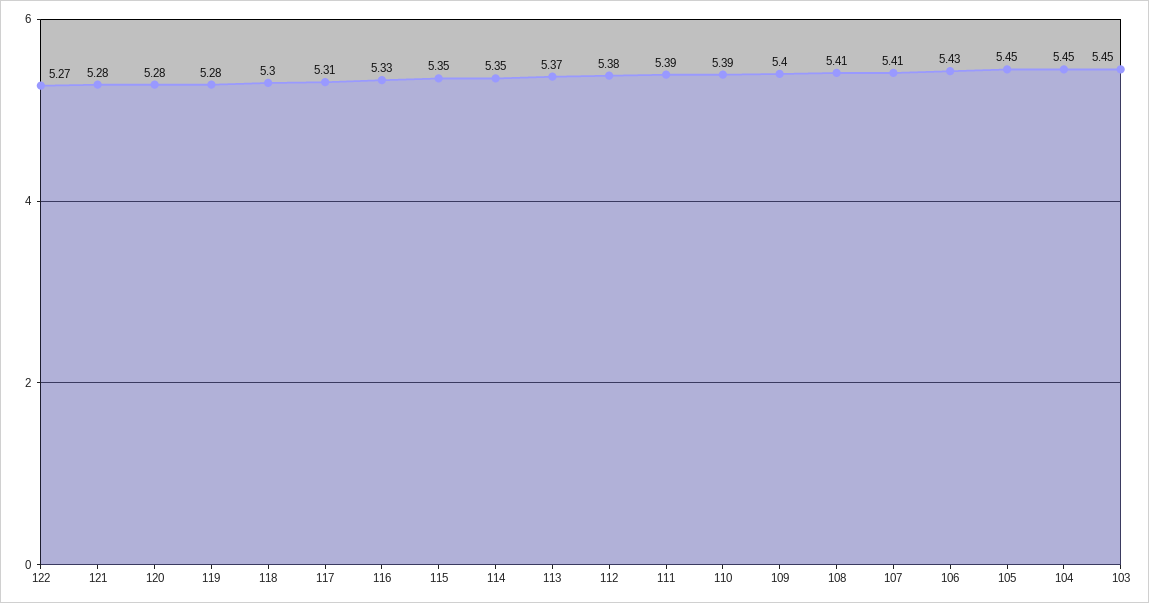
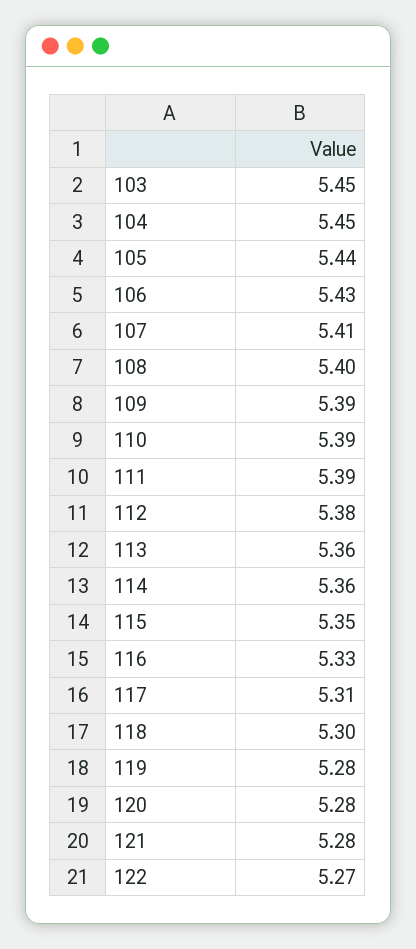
114: 5.35 -> 5.36
113: 5.37 -> 5.36
109: 5.4 -> 5.39
108: 5.41 -> 5.4
105: 5.45 -> 5.44

